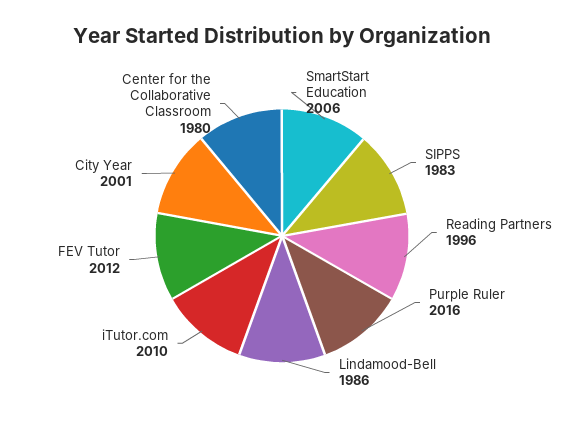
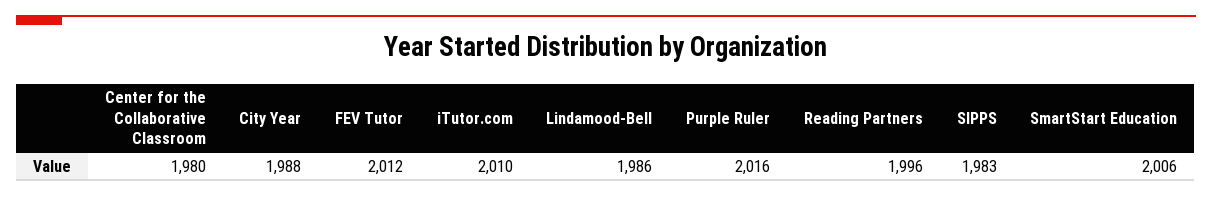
City Year: 2001 -> 1988

